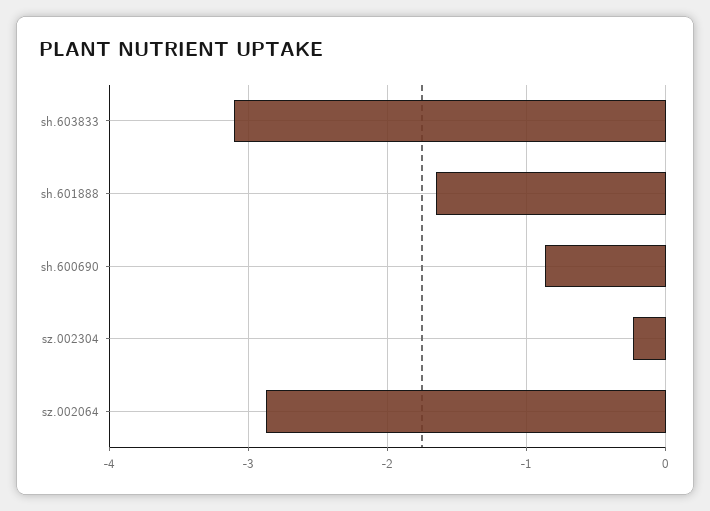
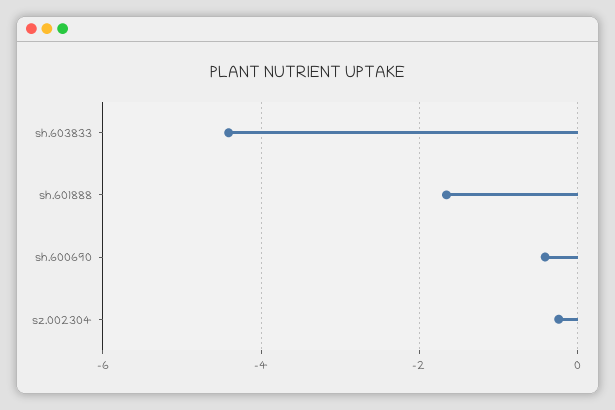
sh.603833: -3.1 -> -4.4
sh.600690: -0.9 -> -0.4
sz.002064: -2.9 -> none

